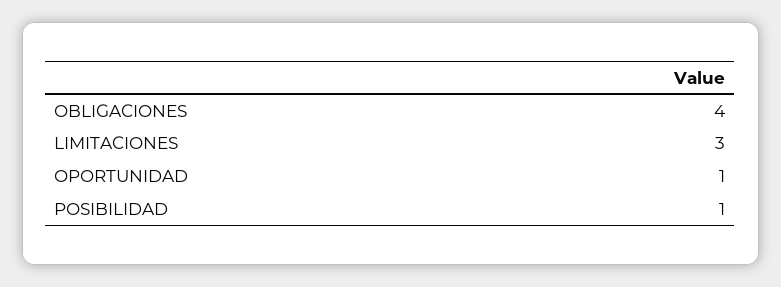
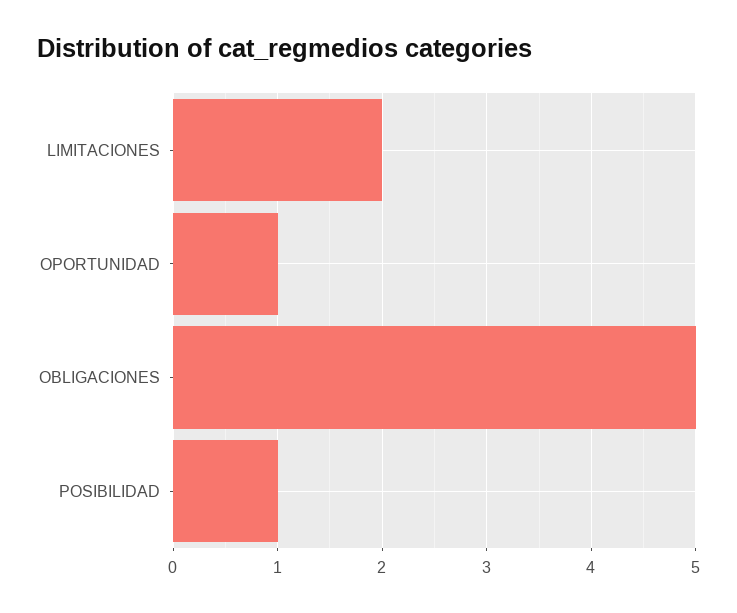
OBLIGACIONES: 4 -> 5
LIMITACIONES: 3 -> 2

